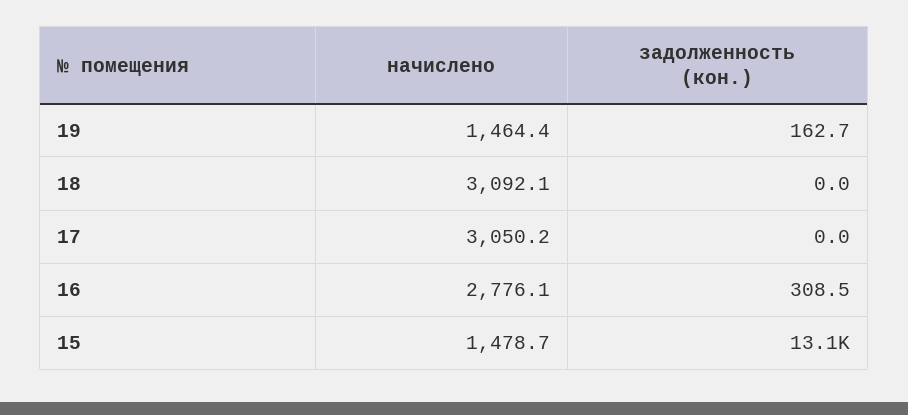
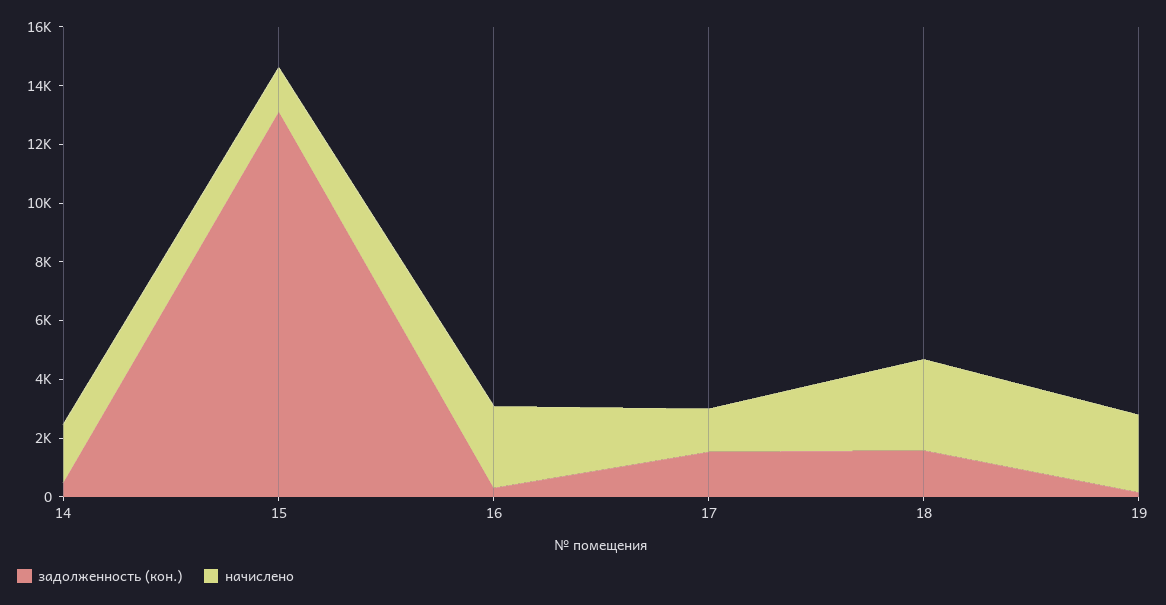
начислено, 19: 1464.4 -> 2500
задолженность (кон.), 18: 0 -> 1500
начислено, 17: 3050.2 -> 1500
задолженность (кон.), 17: 0 -> 1500
задолженность (кон.), 14: none -> 500
начислено, 14: none -> 2000

